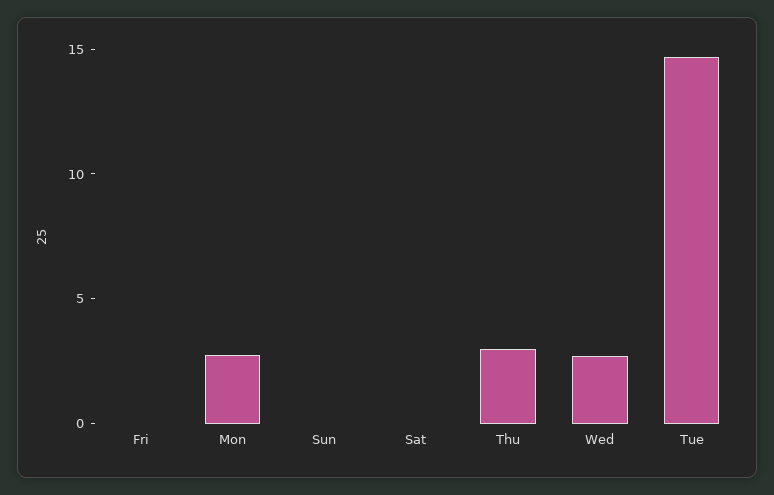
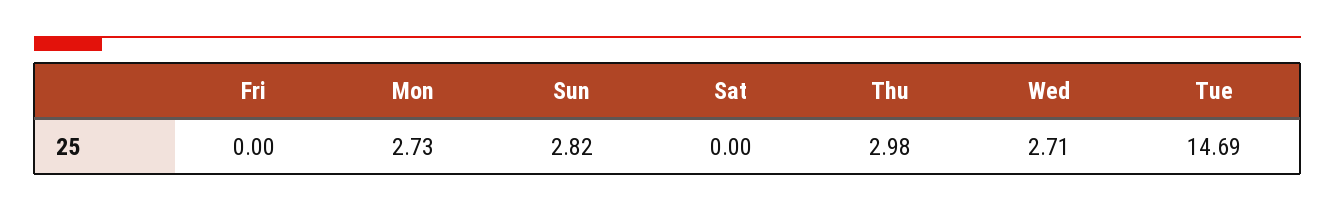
Sun: 0 -> 2.82

